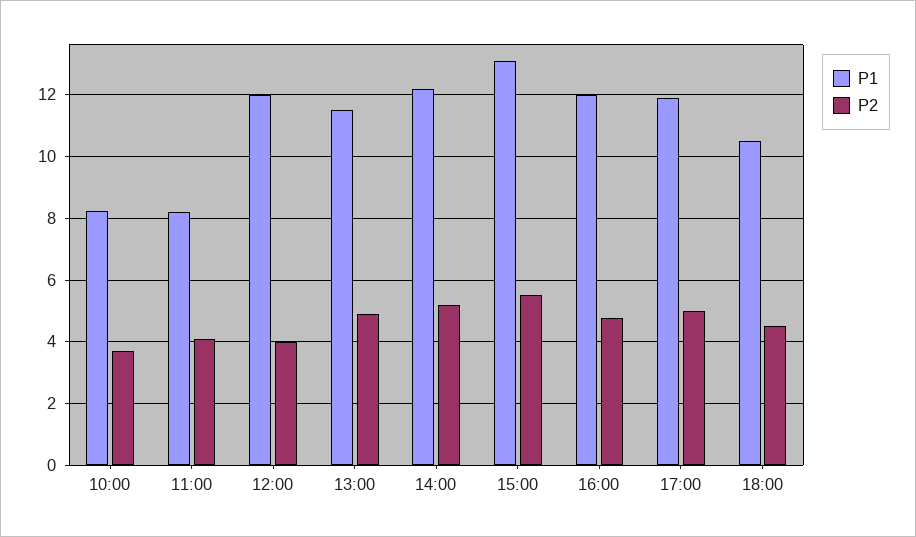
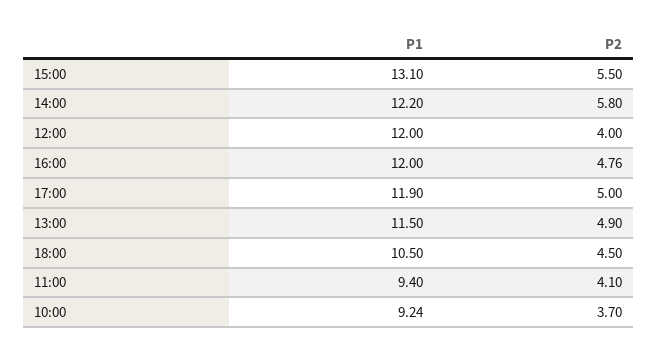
P1, 10:00: 8.2 -> 9.24
P1, 11:00: 8.2 -> 9.4
P2, 14:00: 5.2 -> 5.8

